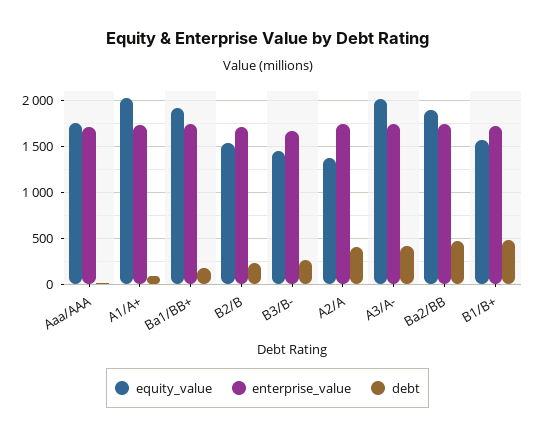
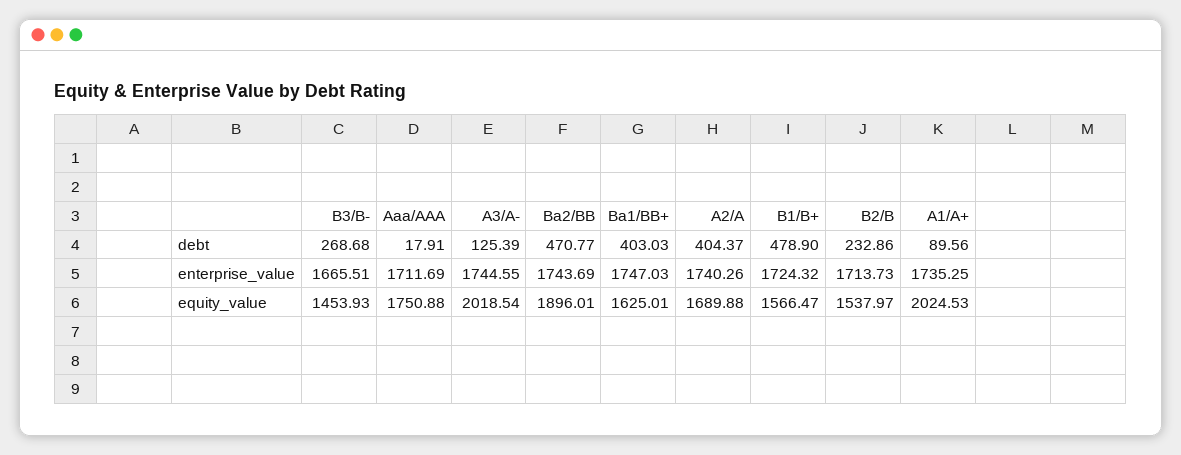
equity_value, Ba1/BB+: 1900 -> 1625.01
debt, Ba1/BB+: 200 -> 403.03
equity_value, A2/A: 1400 -> 1689.88
debt, A3/A-: 400 -> 125.39

